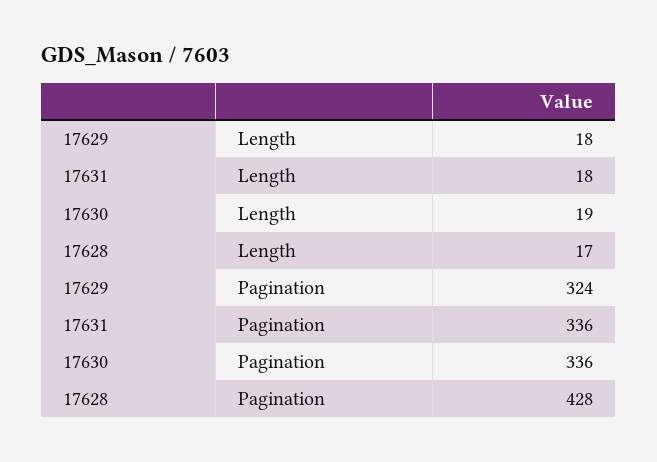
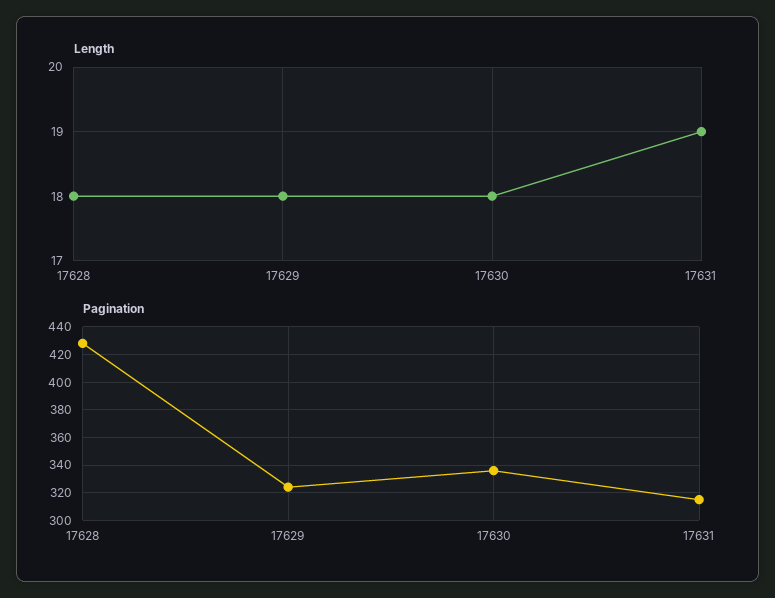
Length, 17631: 18 -> 19
Length, 17630: 19 -> 18
Length, 17628: 17 -> 18
Pagination, 17631: 336 -> 315

